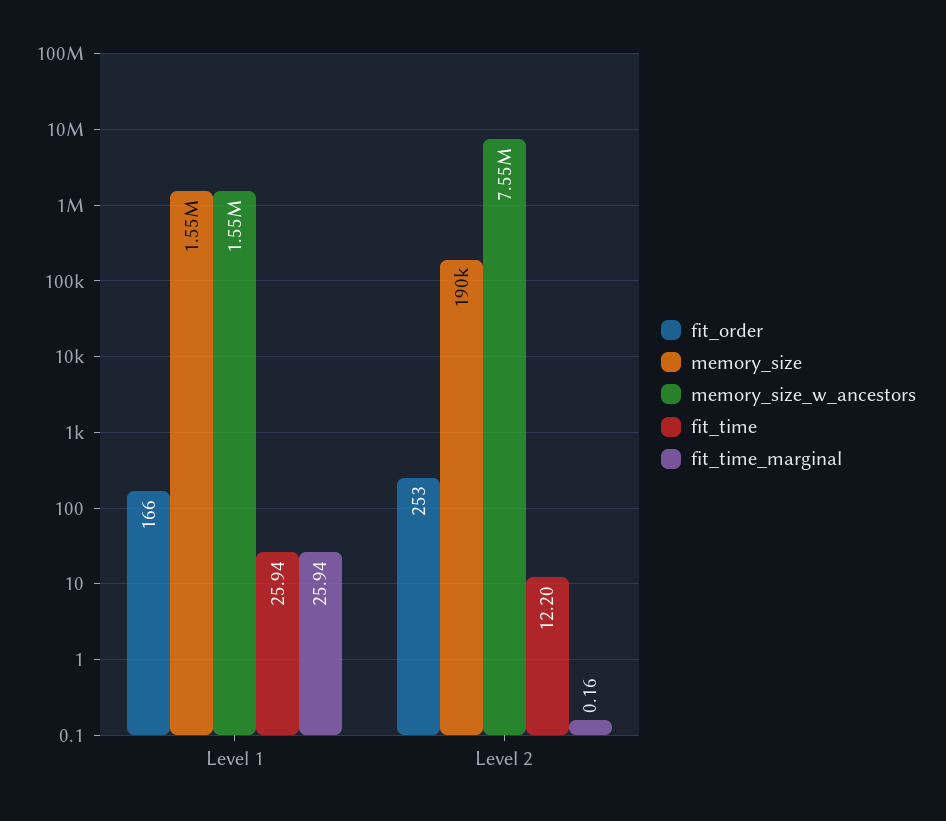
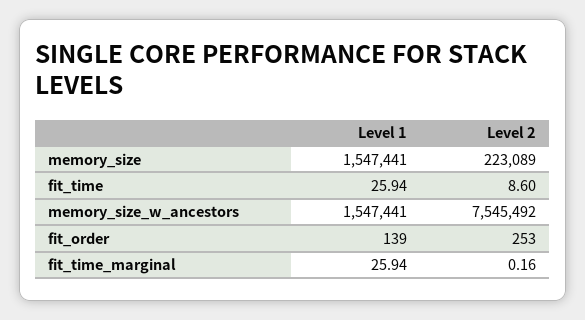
fit_order, Level 1: 166 -> 139
memory_size, Level 2: 190000 -> 223089
fit_time, Level 2: 12.2 -> 8.6

